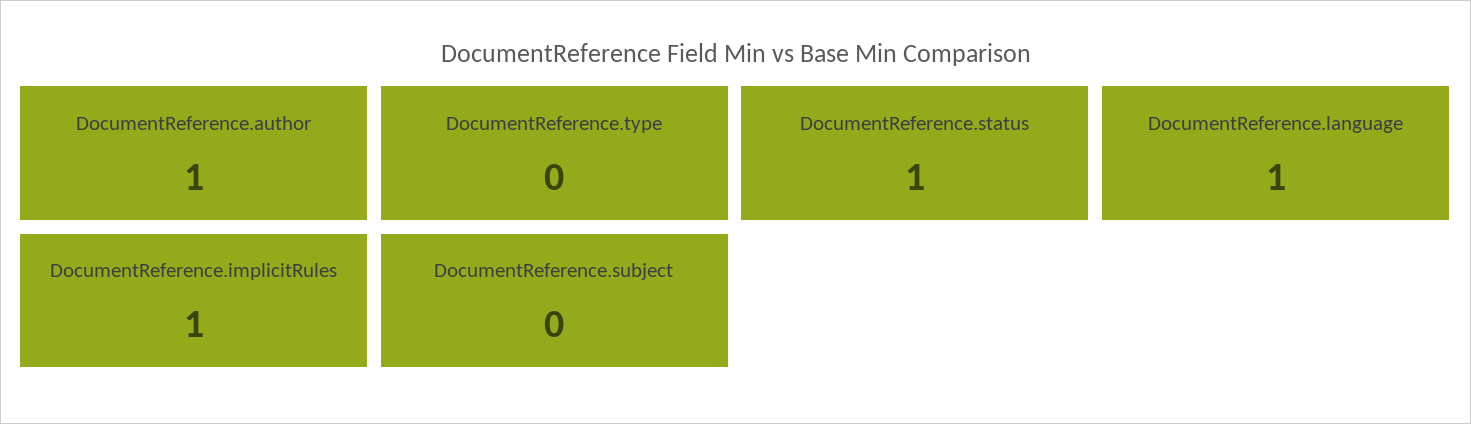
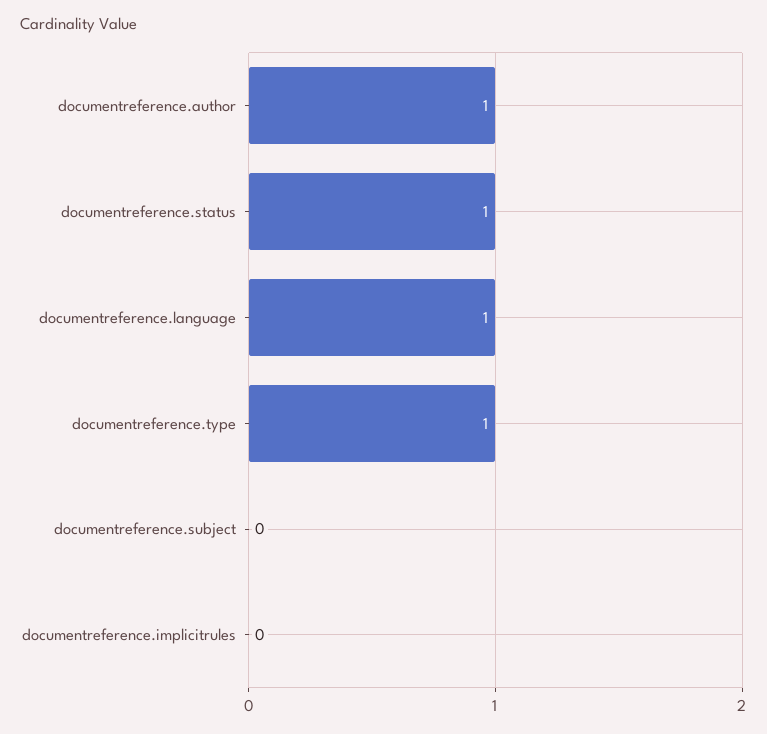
DocumentReference.type: 0 -> 1
DocumentReference.implicitRules: 1 -> 0

